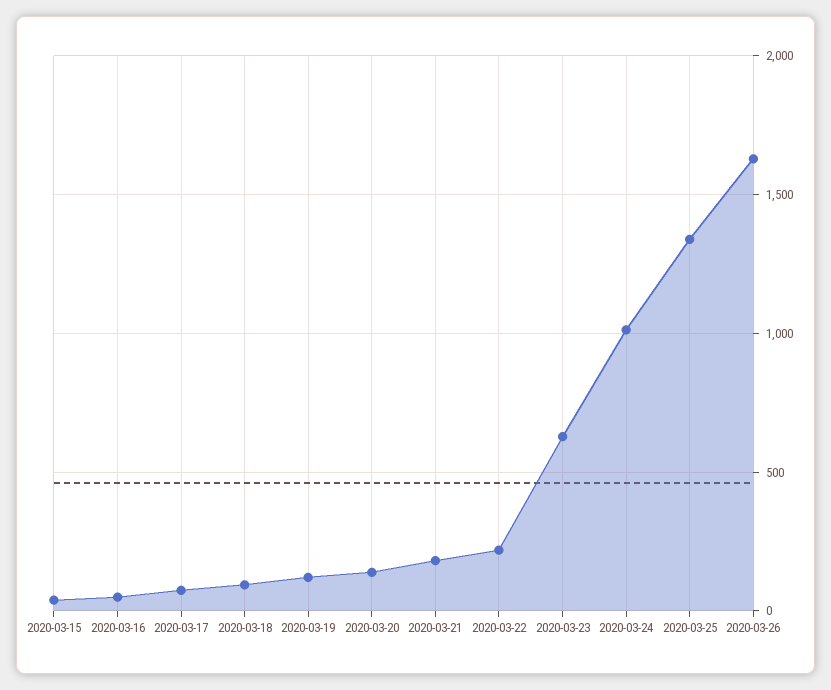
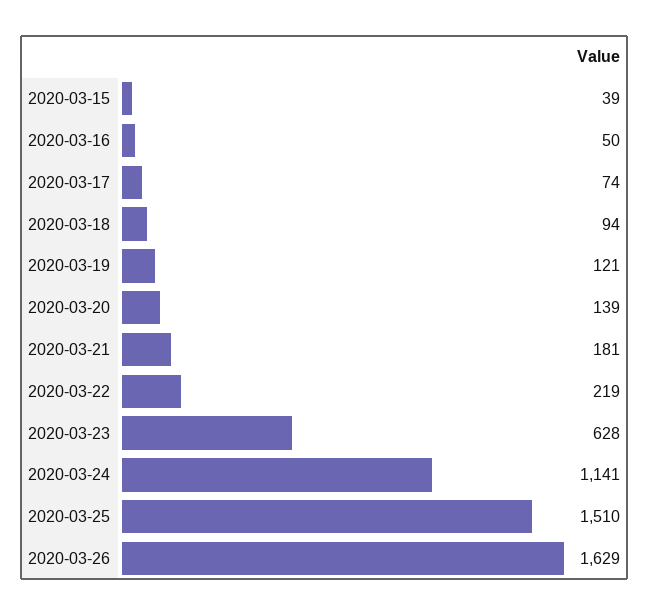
2020-03-24: 1000 -> 1141
2020-03-25: 1350 -> 1510

